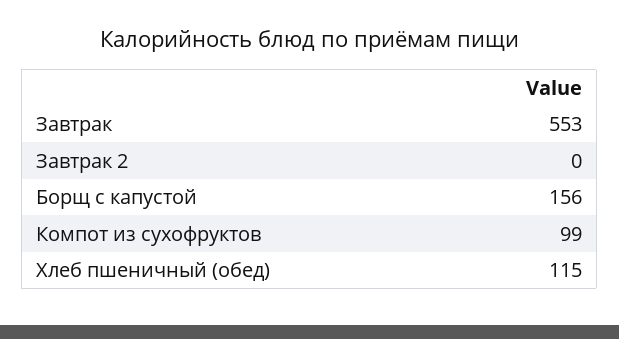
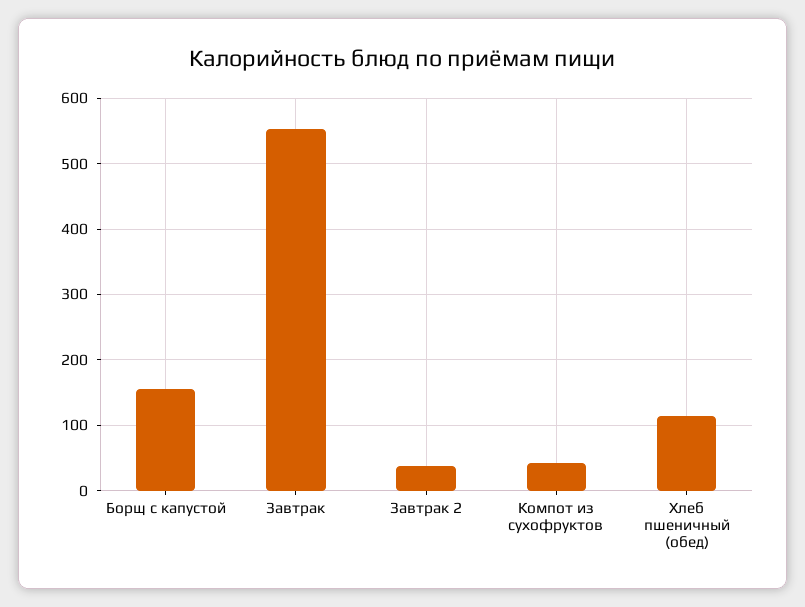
Завтрак 2: 0 -> 40
Компот из сухофруктов: 99 -> 40

